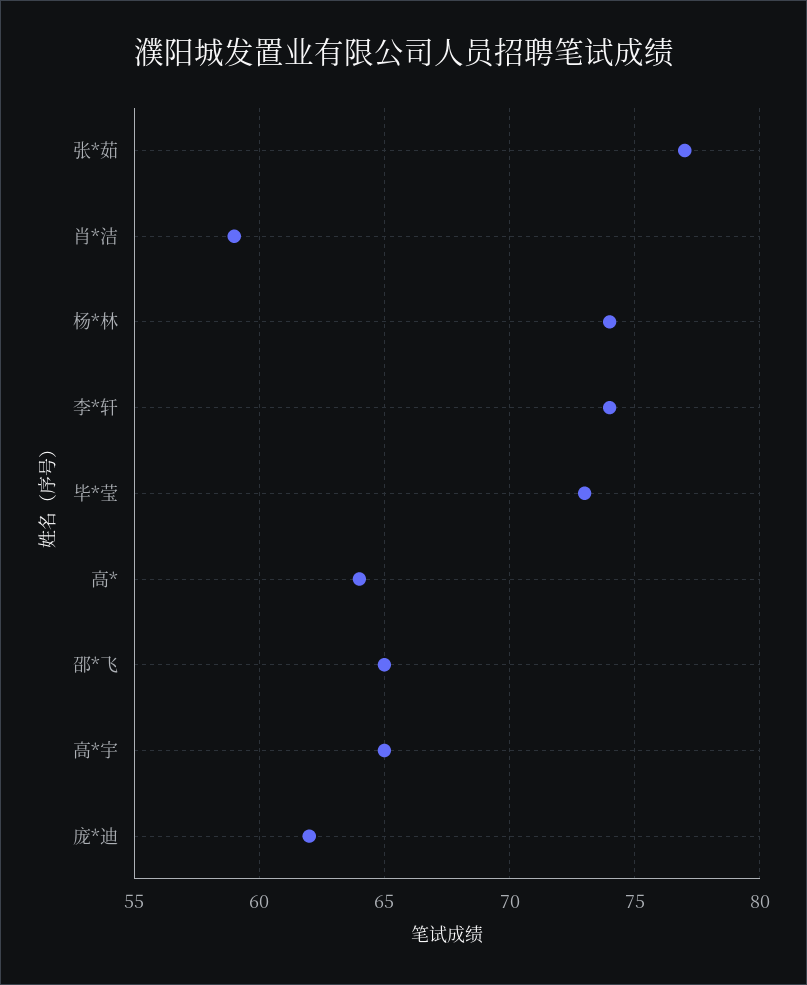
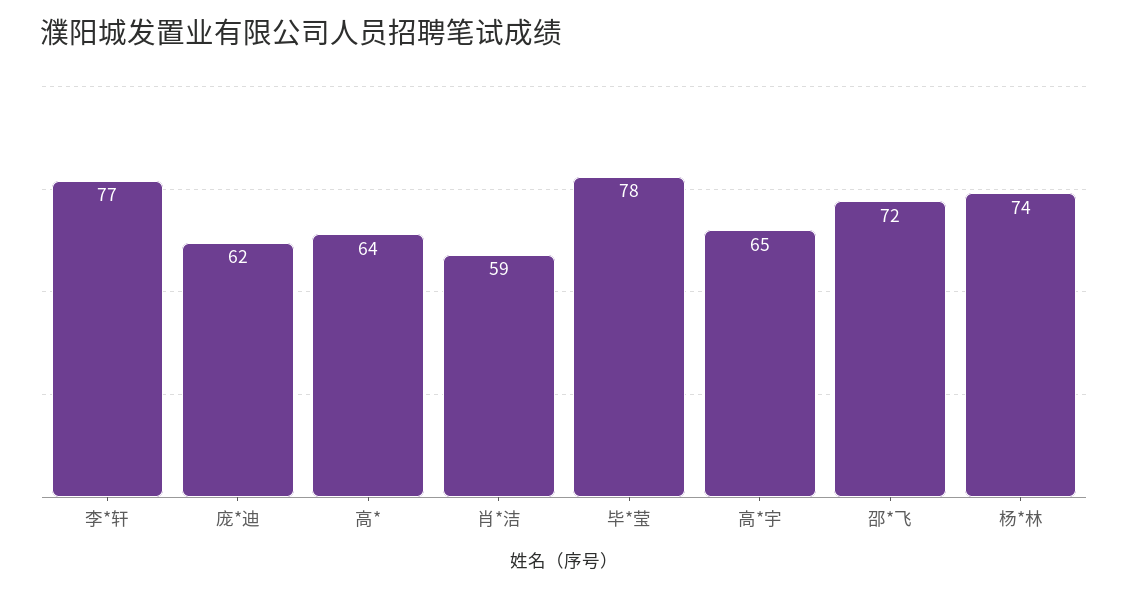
张*茹: 77 -> none
李*轩: 74 -> 77
毕*莹: 73 -> 78
邵*飞: 65 -> 72

